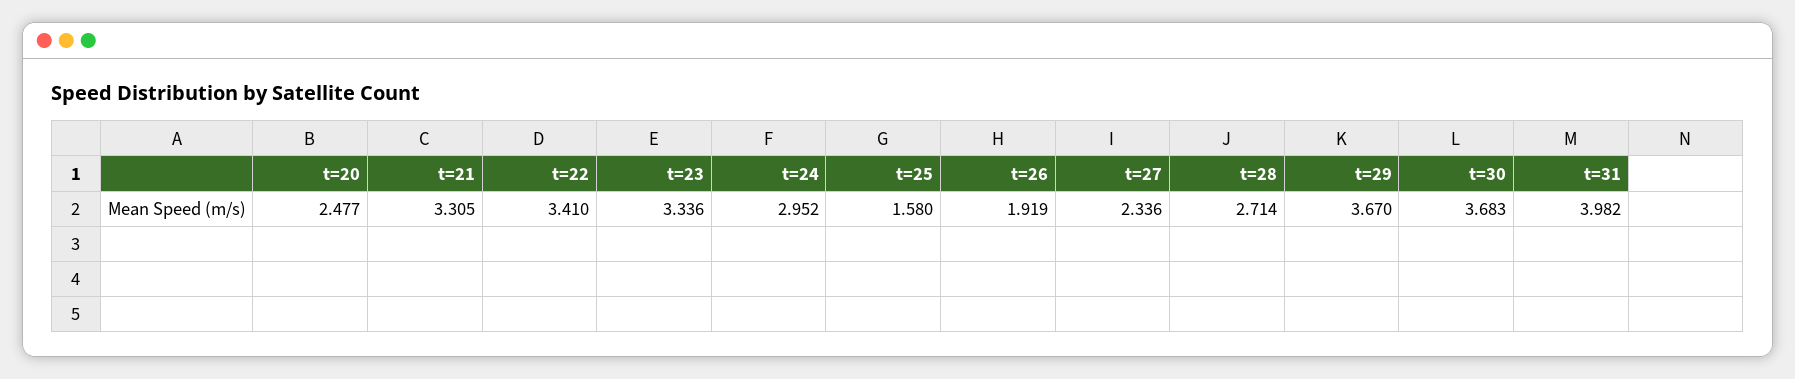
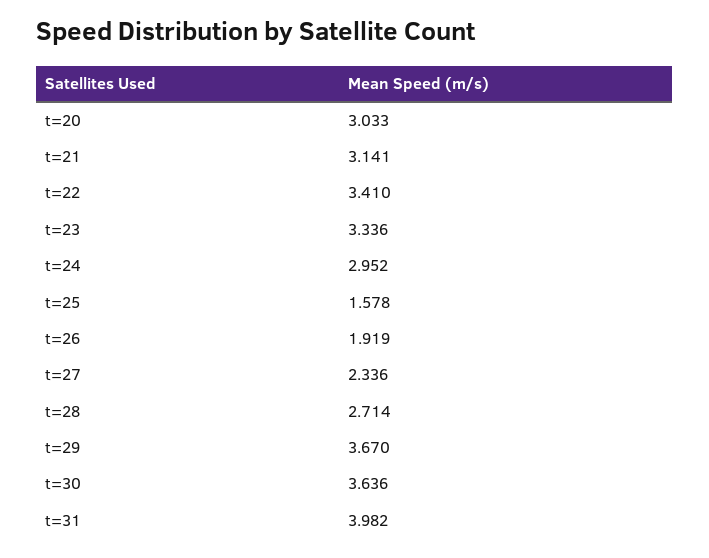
t=20: 2.477 -> 3.033
t=21: 3.305 -> 3.141
t=25: 1.58 -> 1.578
t=30: 3.683 -> 3.636

